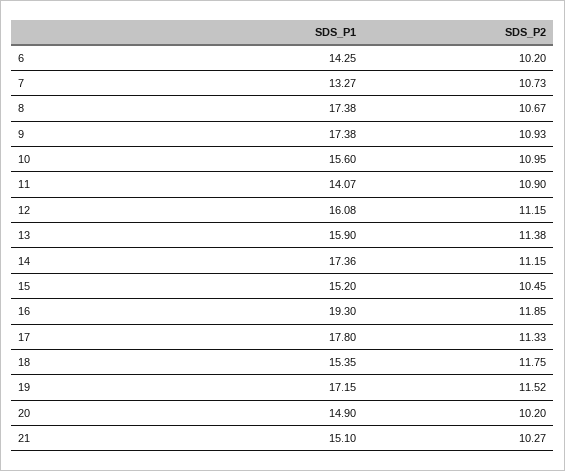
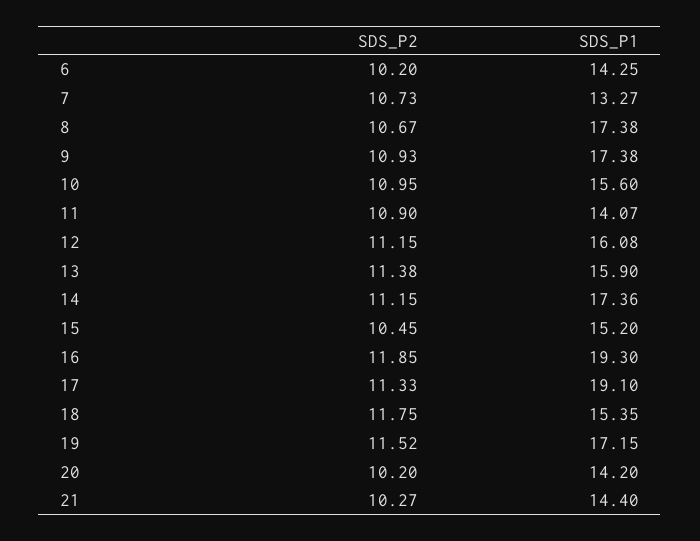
SDS_P1, 17: 17.8 -> 19.1
SDS_P1, 20: 14.9 -> 14.2
SDS_P1, 21: 15.1 -> 14.4

